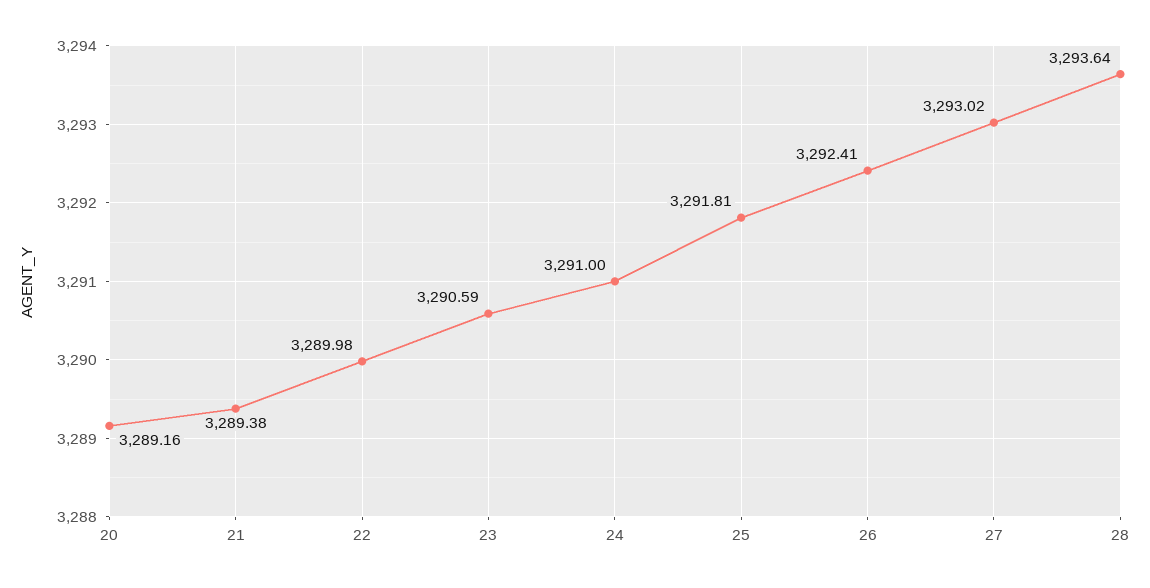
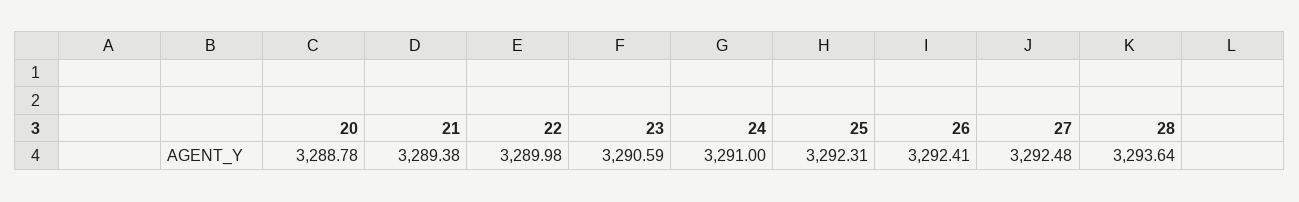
20: 3289.16 -> 3288.78
25: 3291.81 -> 3292.31
27: 3293.02 -> 3292.48

